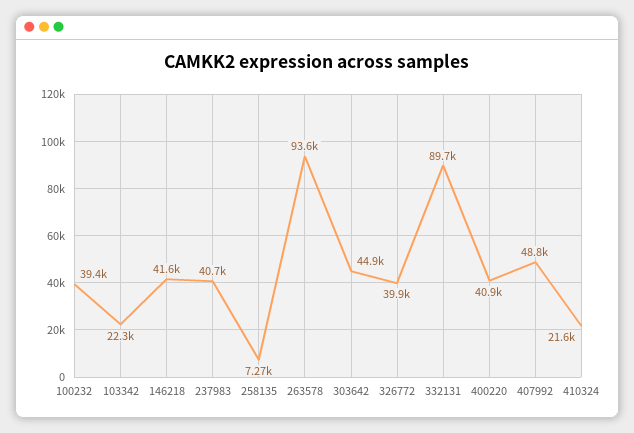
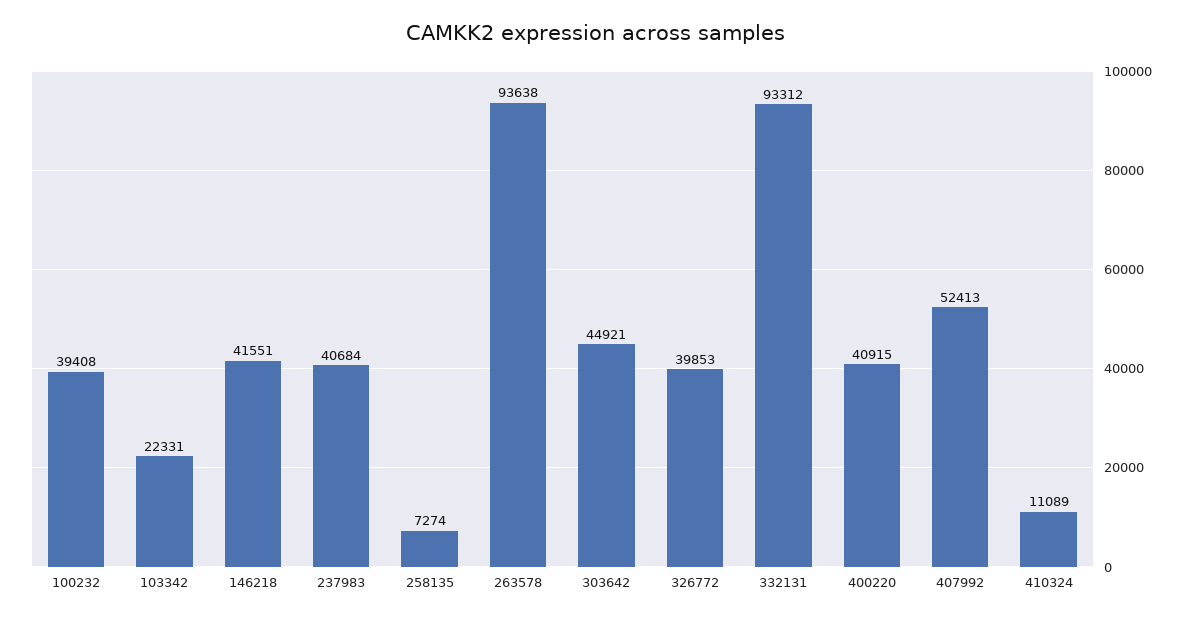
332131: 89700 -> 93312
407992: 48800 -> 52413
410324: 21600 -> 11089

